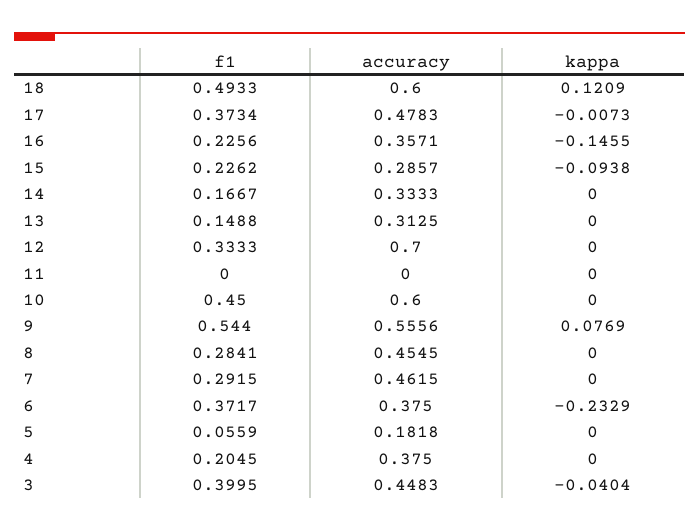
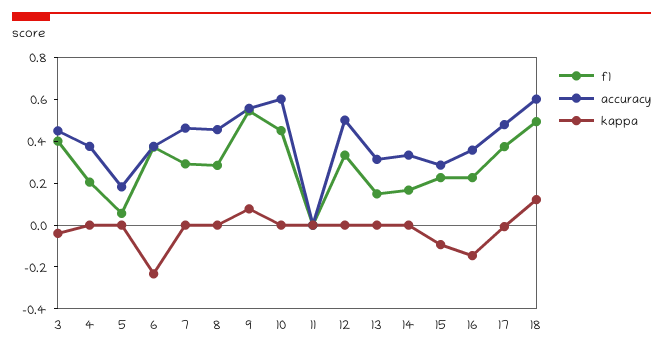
accuracy, 12: 0.7 -> 0.5

